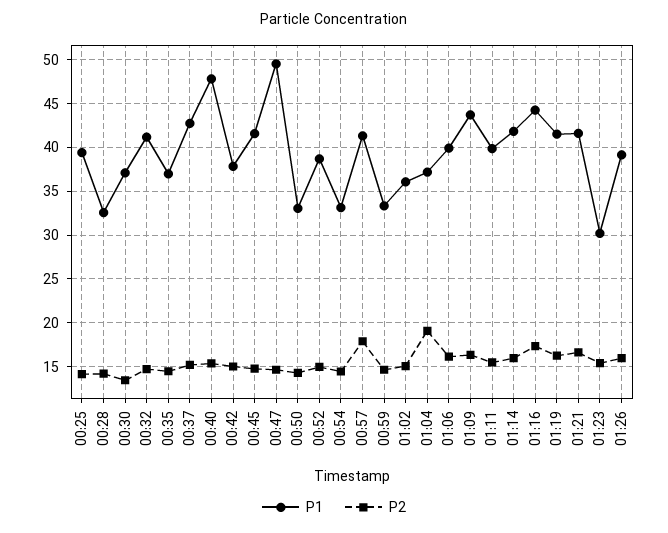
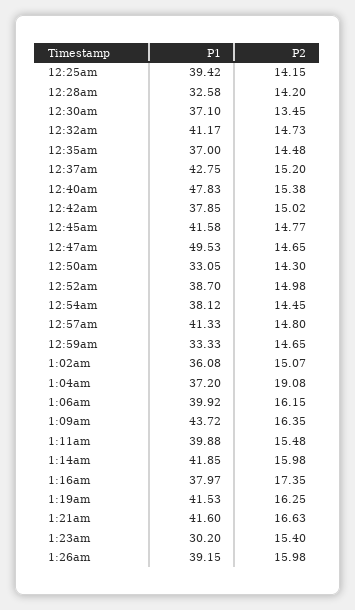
P1, 00:54: 33 -> 38.12
P2, 00:57: 18 -> 14.8
P1, 01:16: 44 -> 37.97

